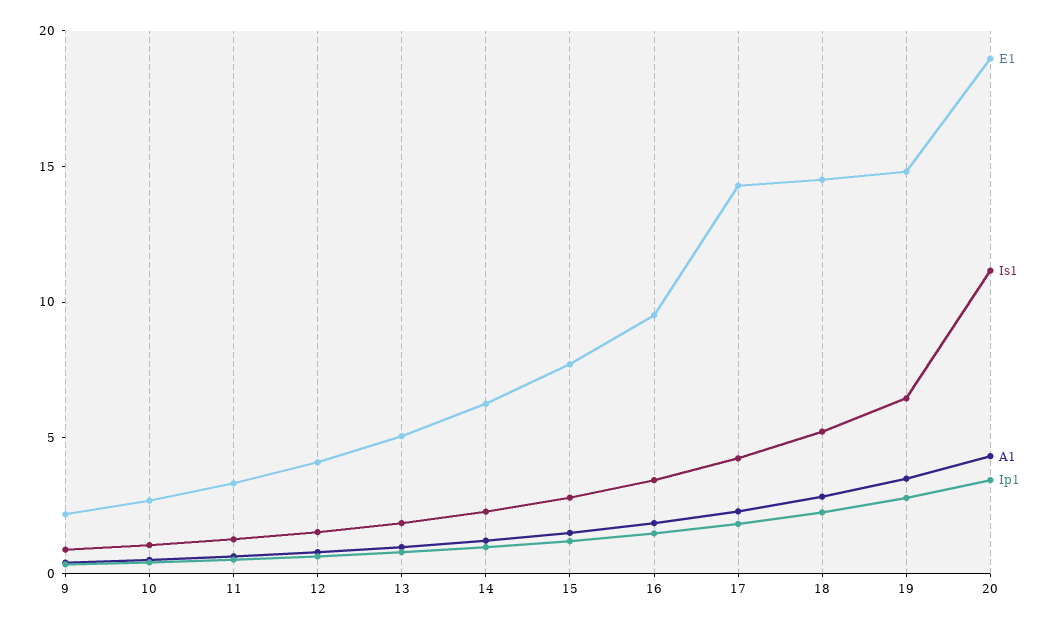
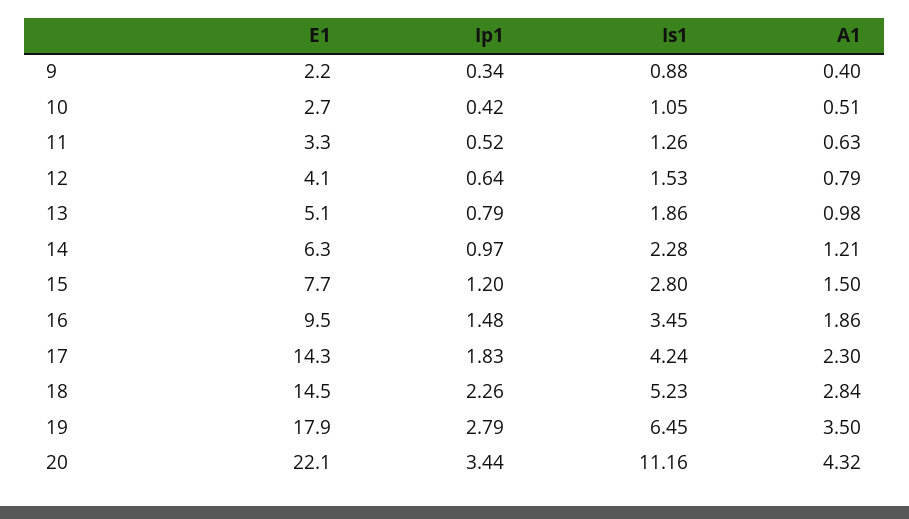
E1, 19: 15 -> 17.9
E1, 20: 19 -> 22.1

